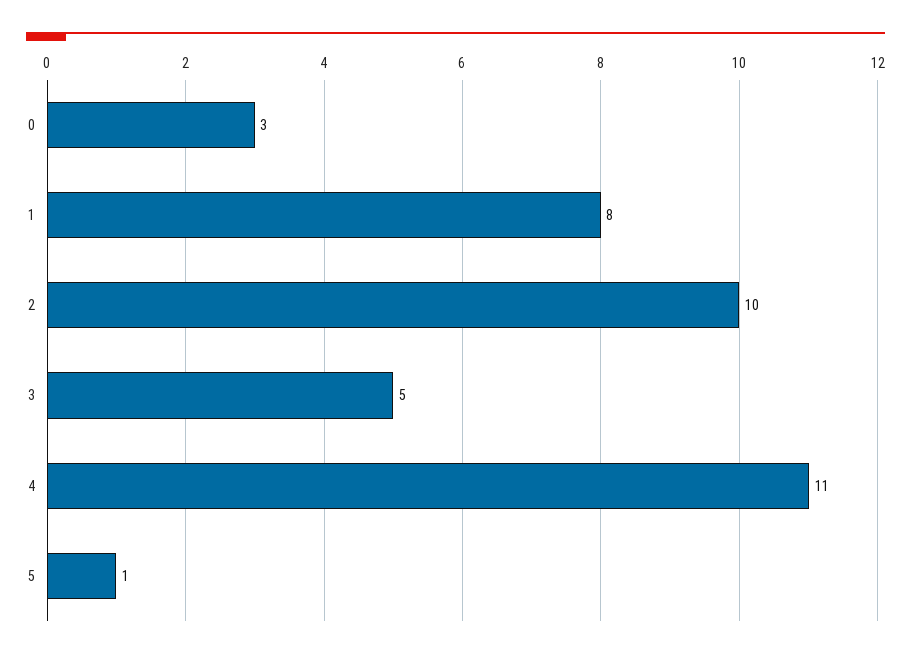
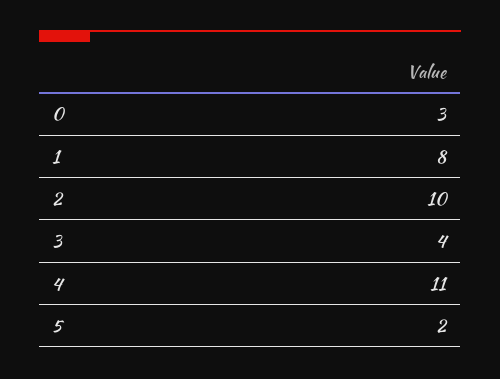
3: 5 -> 4
5: 1 -> 2

